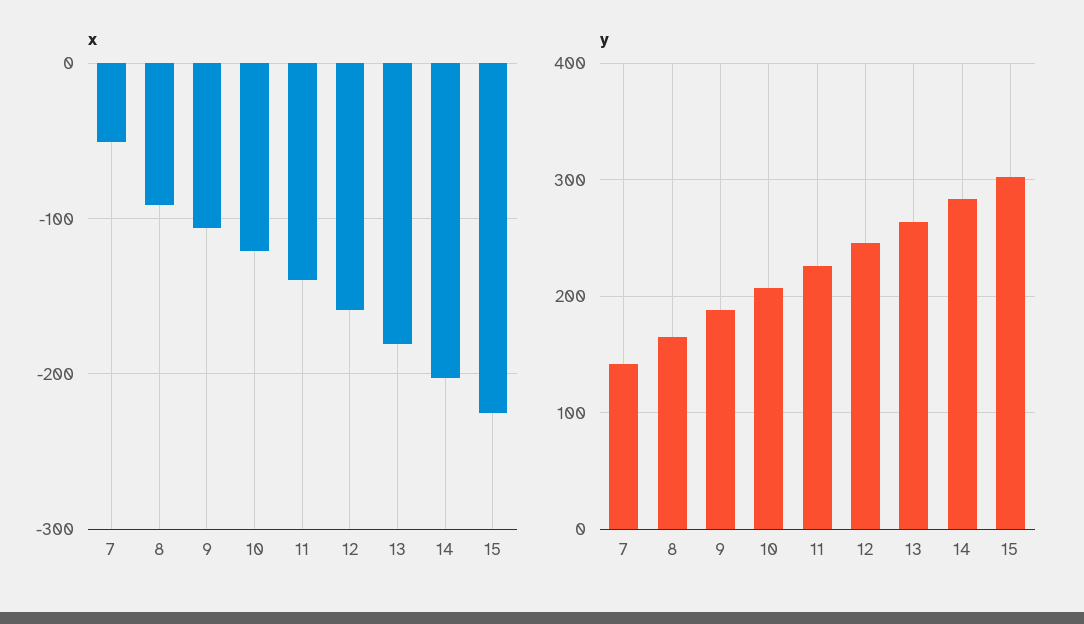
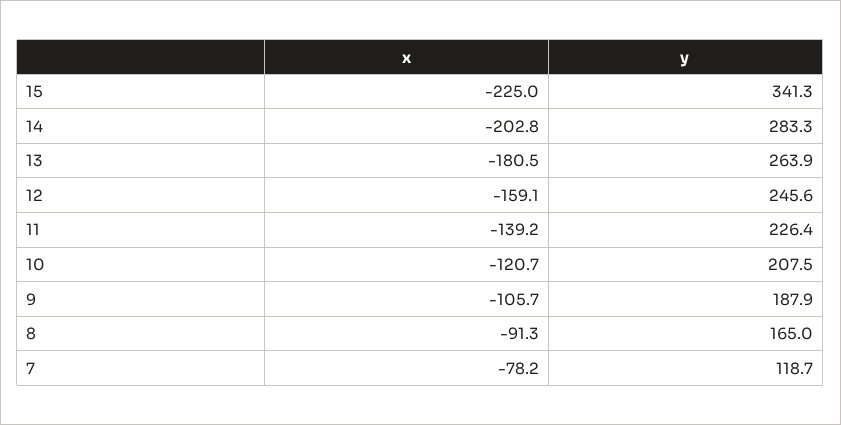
x, 7: -50 -> -78.2
y, 7: 140 -> 118.7
y, 15: 300 -> 341.3

